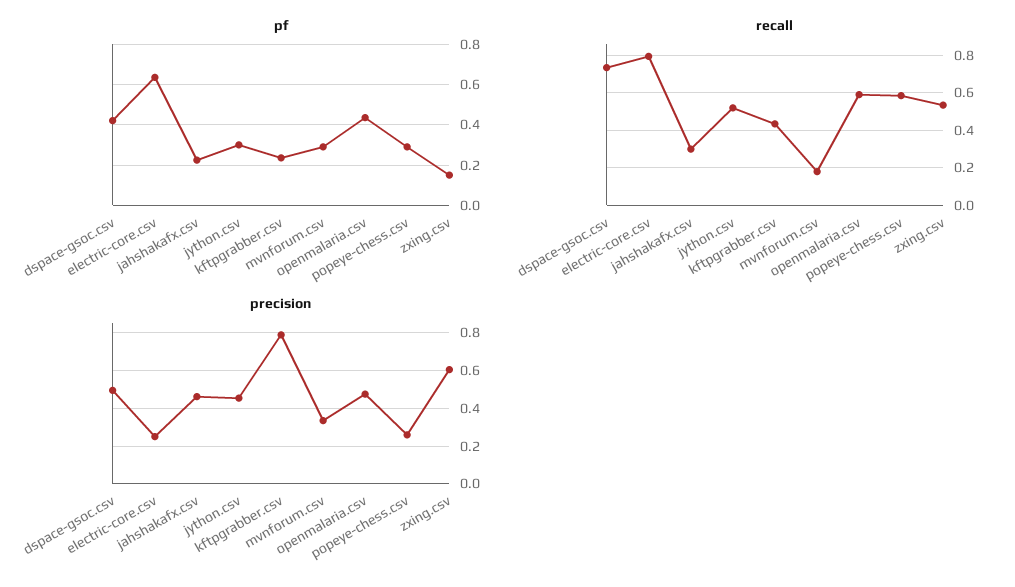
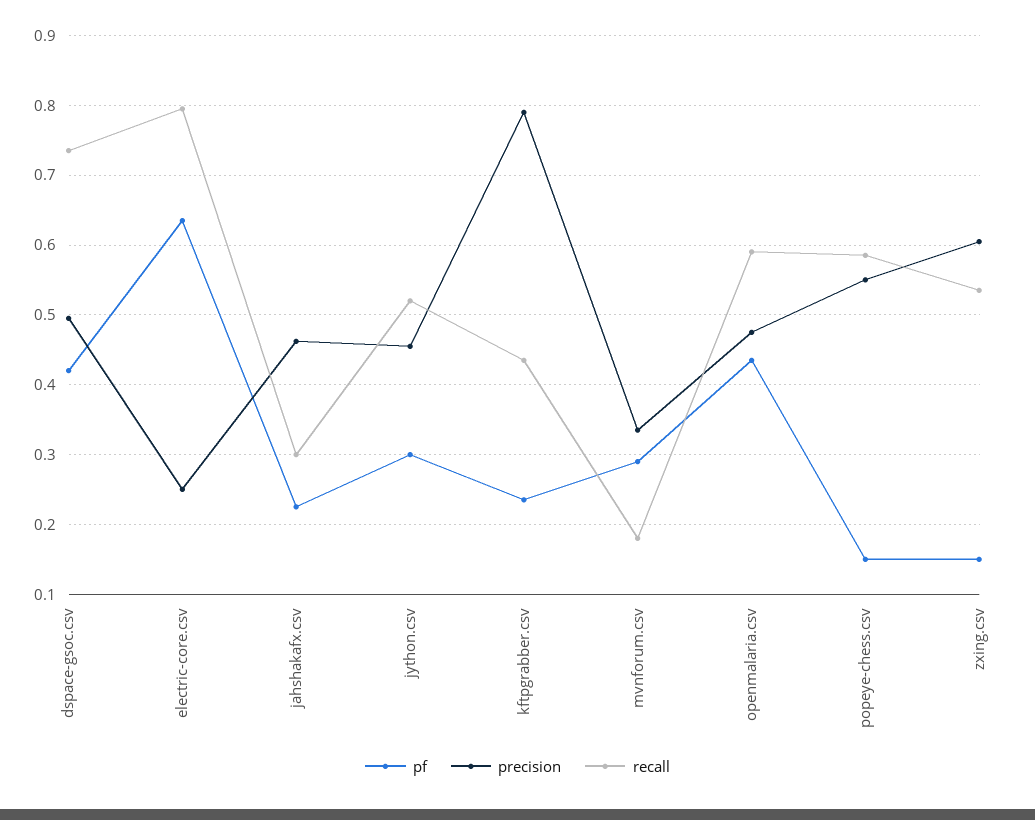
pf, popeye-chess.csv: 0.3 -> 0.15
precision, popeye-chess.csv: 0.25 -> 0.55

